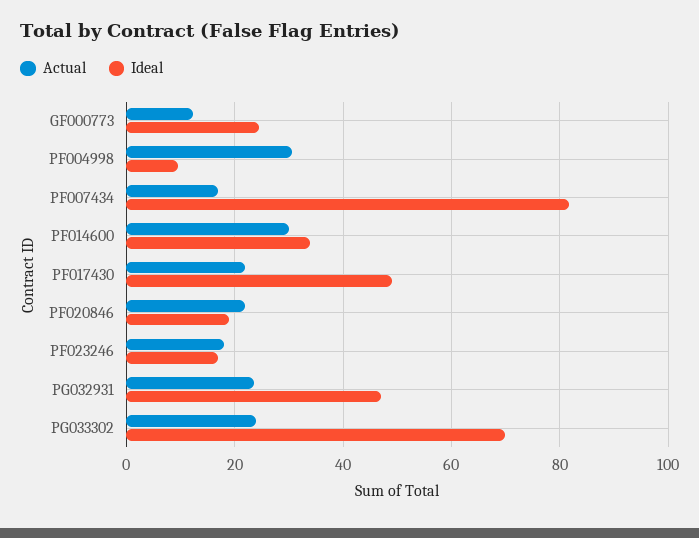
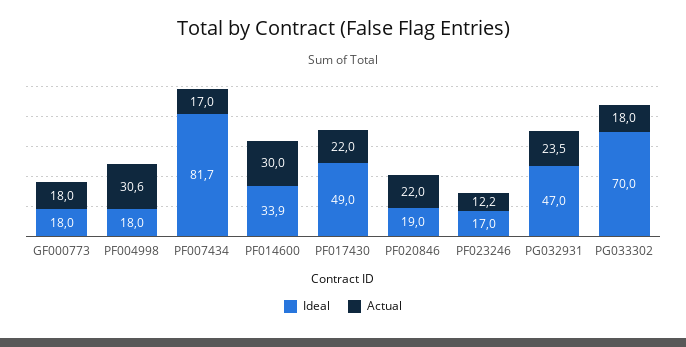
Actual, GF000773: 12 -> 18
Ideal, GF000773: 24 -> 18
Ideal, PF004998: 10 -> 18
Actual, PF023246: 18 -> 12.2
Actual, PG033302: 24 -> 18

